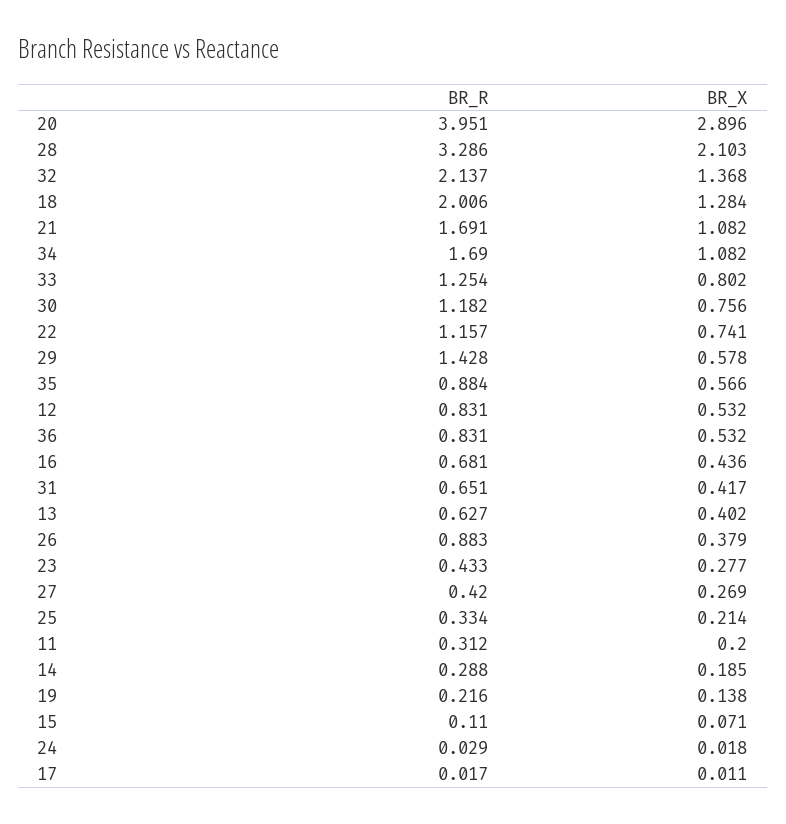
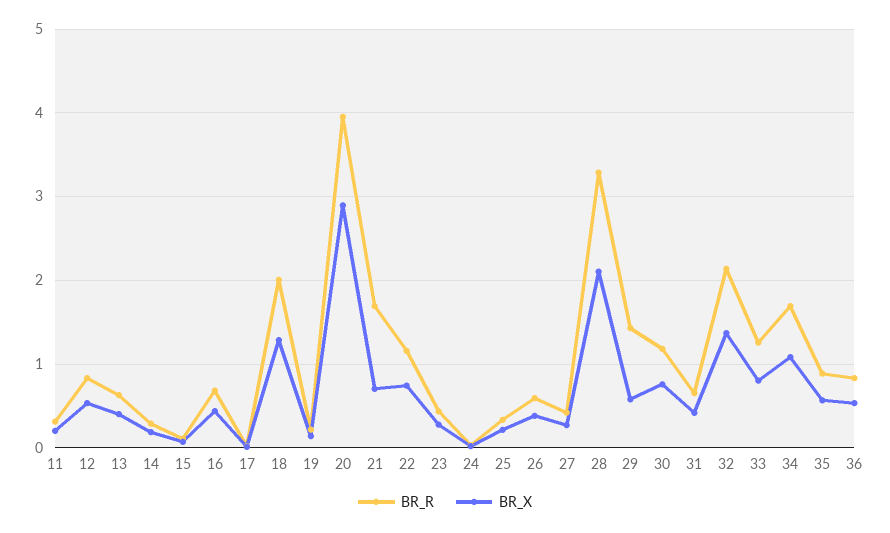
BR_X, 21: 1.082 -> 0.7
BR_R, 26: 0.883 -> 0.6

